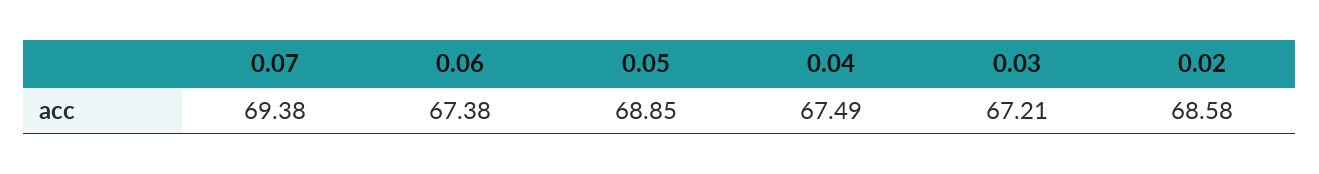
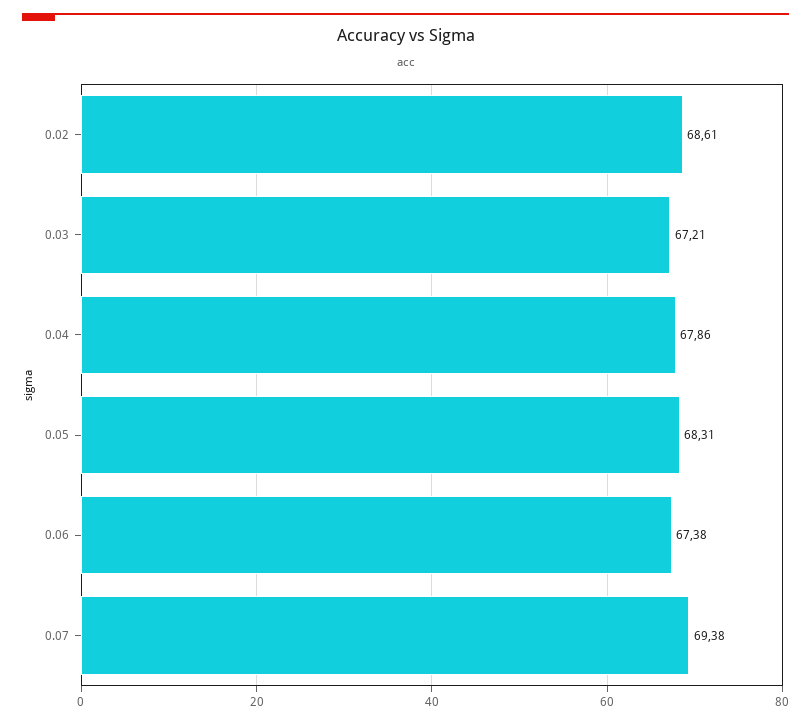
0.05: 68.85 -> 68.31
0.04: 67.49 -> 67.86
0.02: 68.58 -> 68.61

